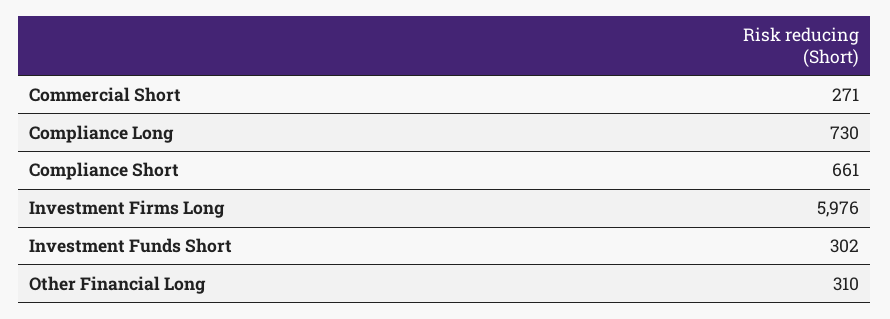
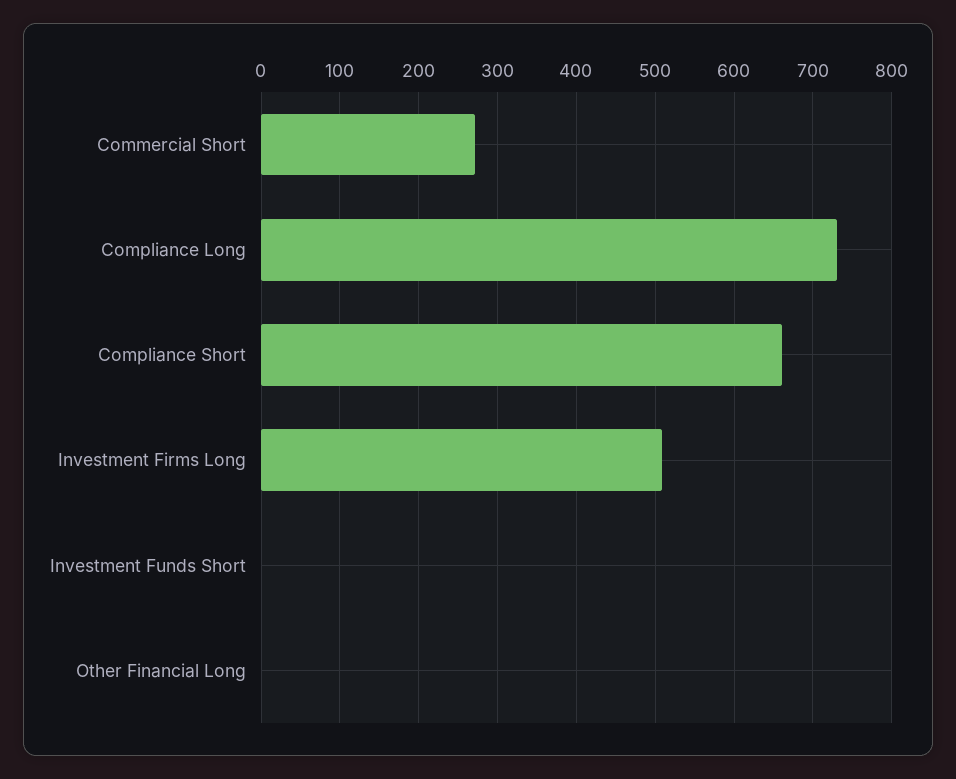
Investment Firms Long: 5976 -> 510
Investment Funds Short: 302 -> 0
Other Financial Long: 310 -> 0

